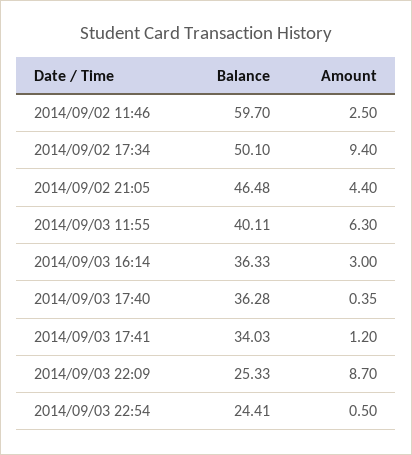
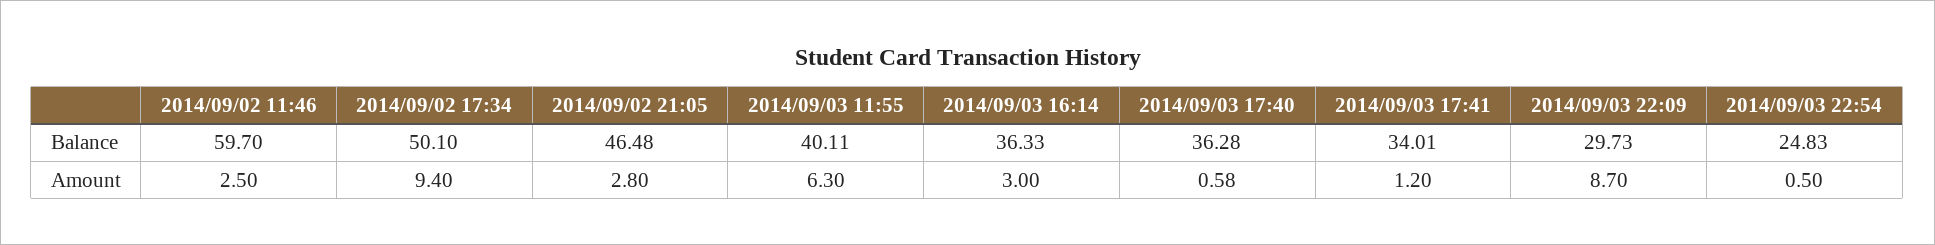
Amount, 2014/09/02 21:05: 4.4 -> 2.8
Amount, 2014/09/03 17:40: 0.35 -> 0.58
Balance, 2014/09/03 17:41: 34.03 -> 34.01
Balance, 2014/09/03 22:09: 25.33 -> 29.73
Balance, 2014/09/03 22:54: 24.41 -> 24.83

